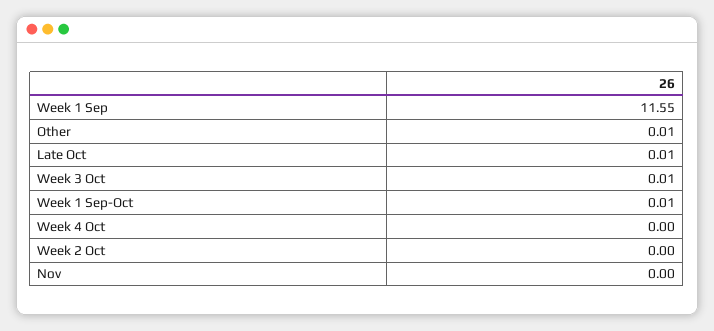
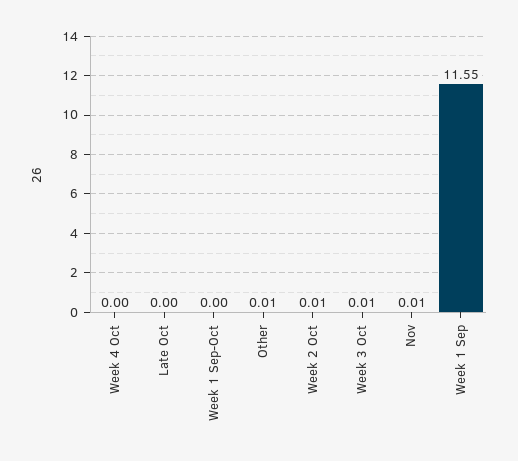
Late Oct: 0.01 -> 0
Week 1 Sep-Oct: 0.01 -> 0
Week 2 Oct: 0 -> 0.01
Nov: 0 -> 0.01

